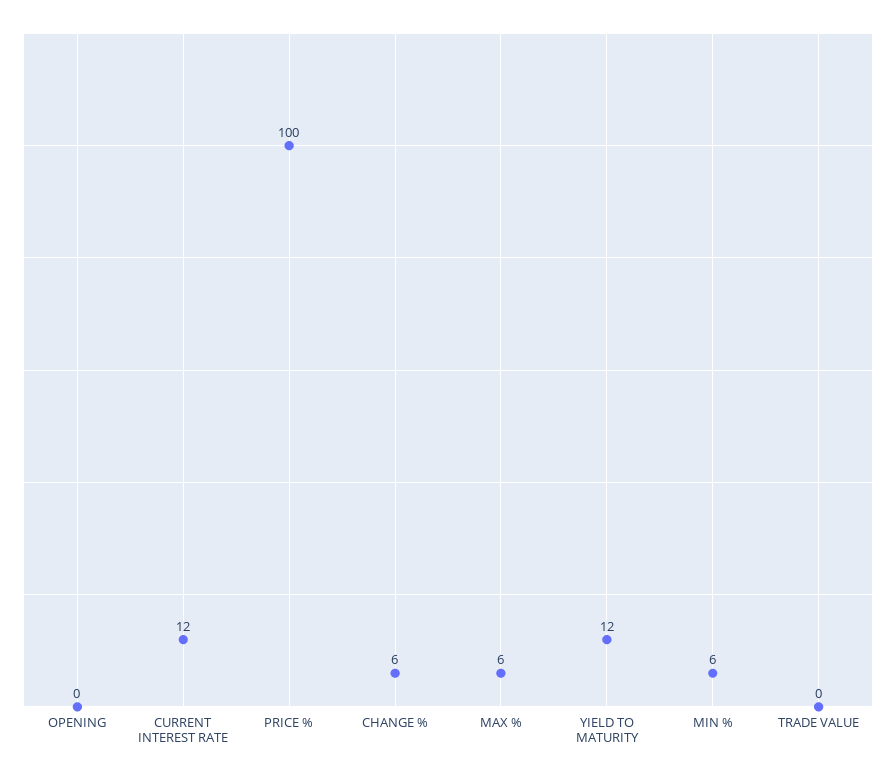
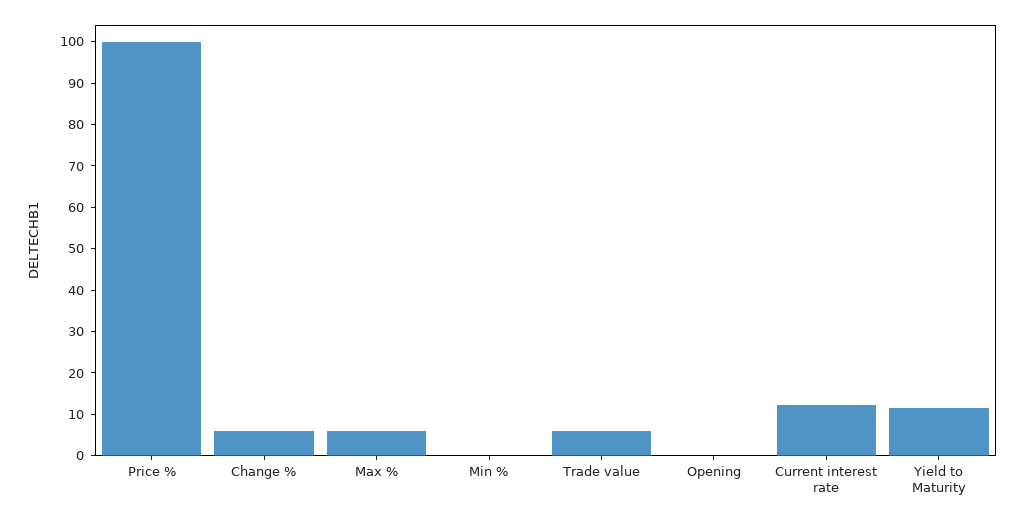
MIN %: 6 -> 0
TRADE VALUE: 0 -> 6

